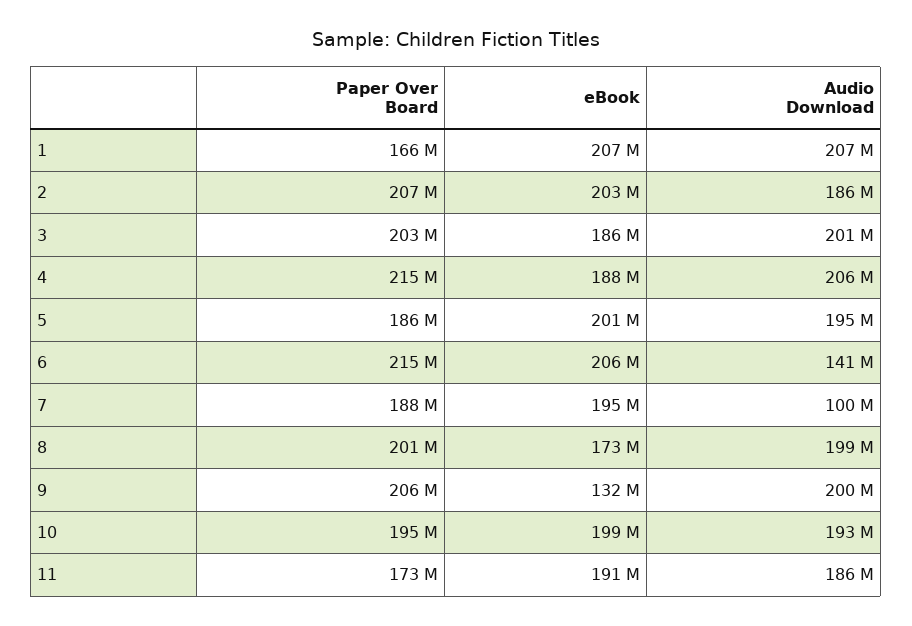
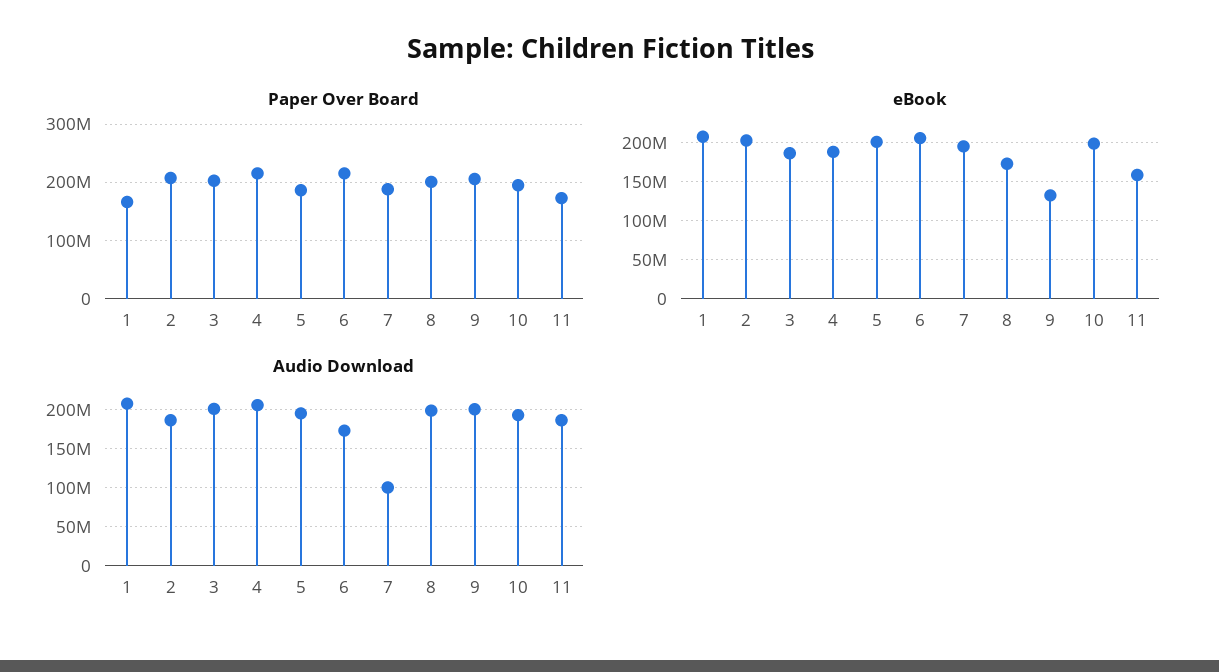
Audio Download, 6: 141000000 -> 170000000
eBook, 11: 191000000 -> 160000000

